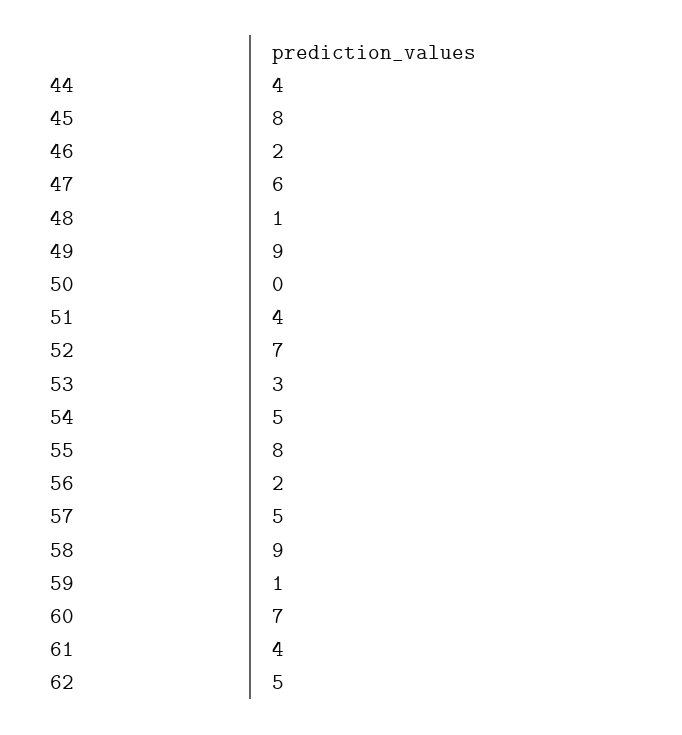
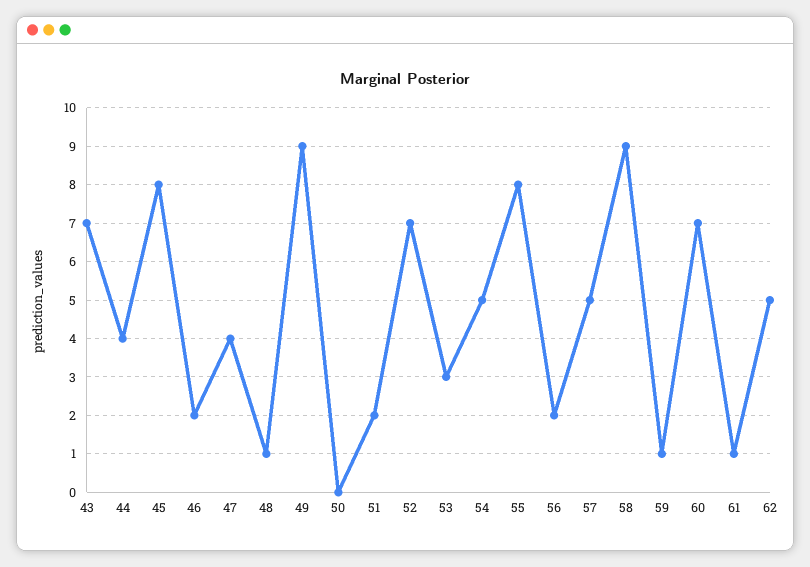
47: 6 -> 4
51: 4 -> 2
61: 4 -> 1
43: none -> 7

